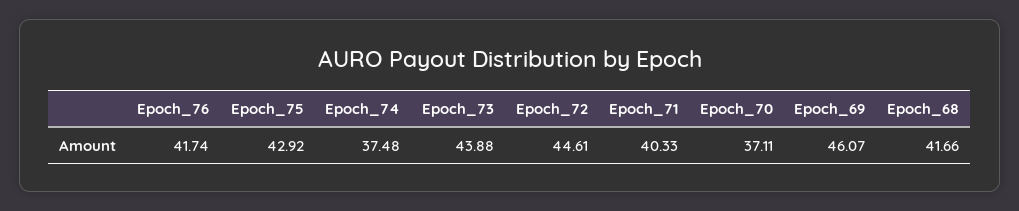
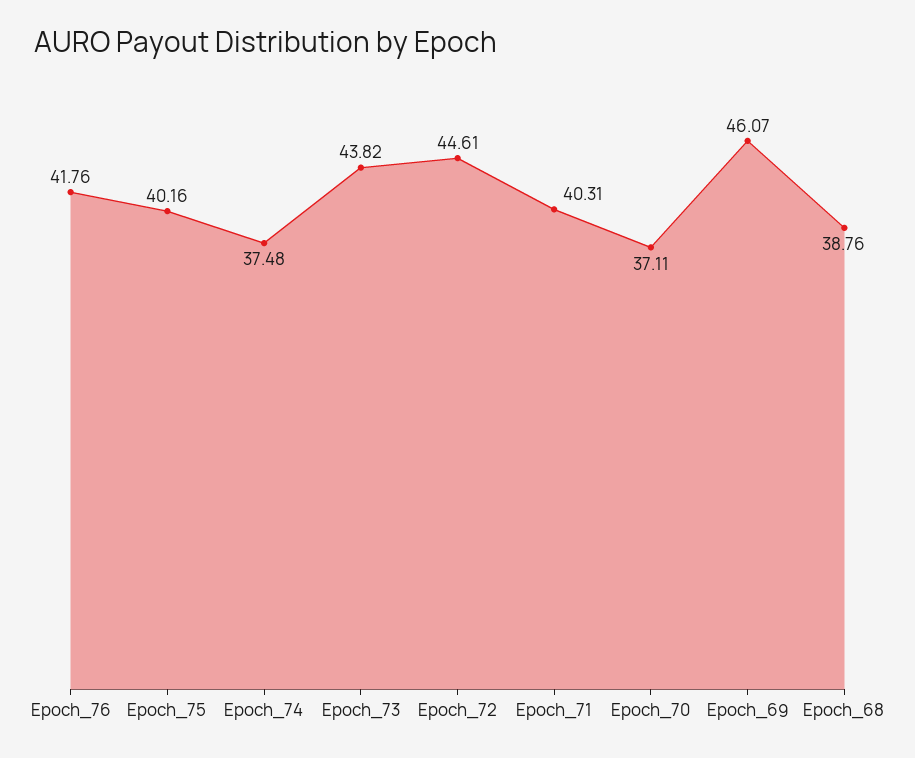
Epoch_76: 41.74 -> 41.76
Epoch_75: 42.92 -> 40.16
Epoch_73: 43.88 -> 43.82
Epoch_71: 40.33 -> 40.31
Epoch_68: 41.66 -> 38.76

